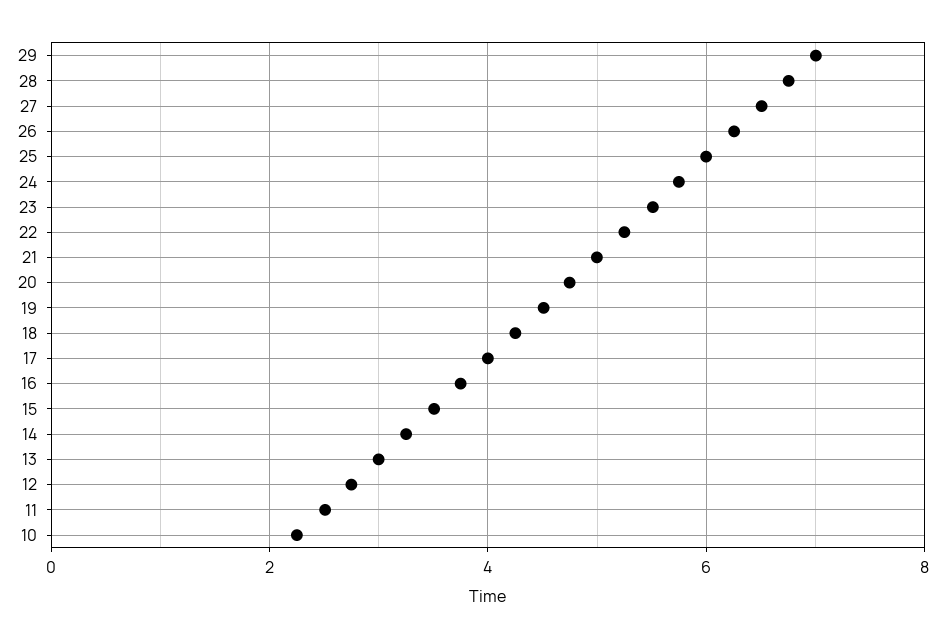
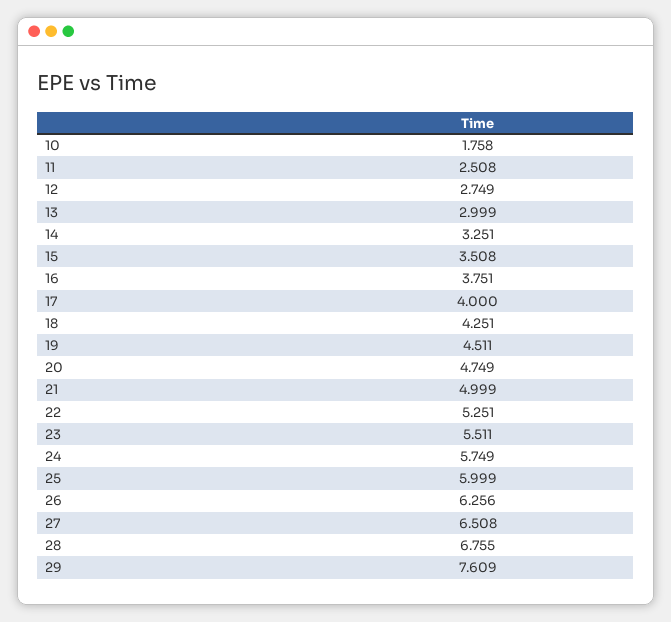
29: 7 -> 7.609
10: 2.2 -> 1.758

